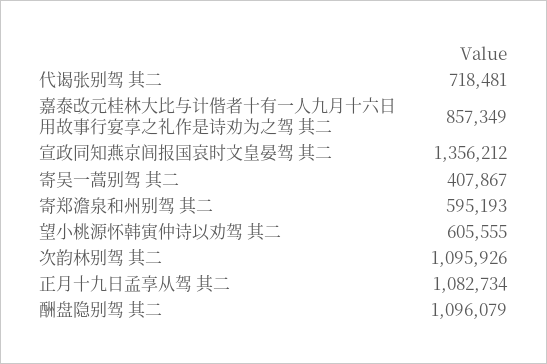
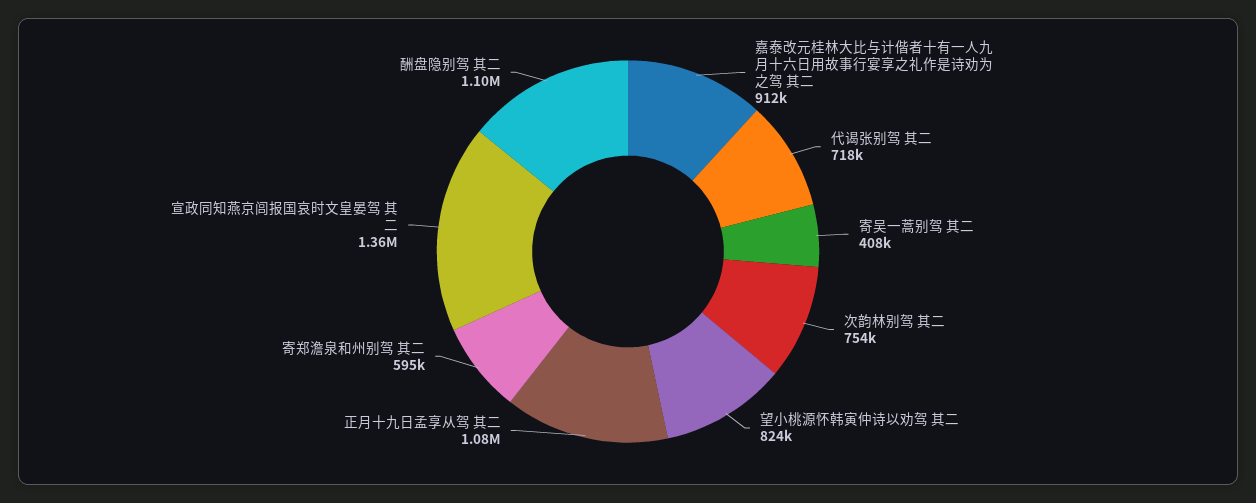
嘉泰改元桂林大比与计偕者十有一人九月十六日用故事行宴享之礼作是诗劝为之驾 其二: 857349 -> 912000
望小桃源怀韩寅仲诗以劝驾 其二: 605555 -> 824000
次韵林别驾 其二: 1095926 -> 754000

